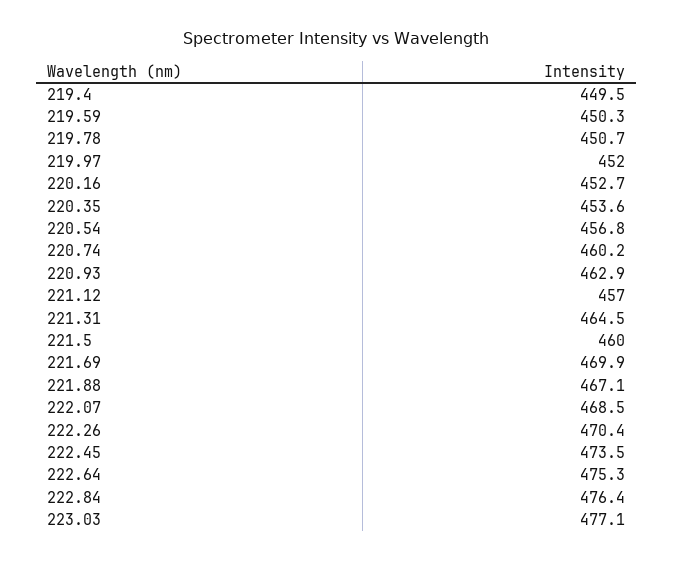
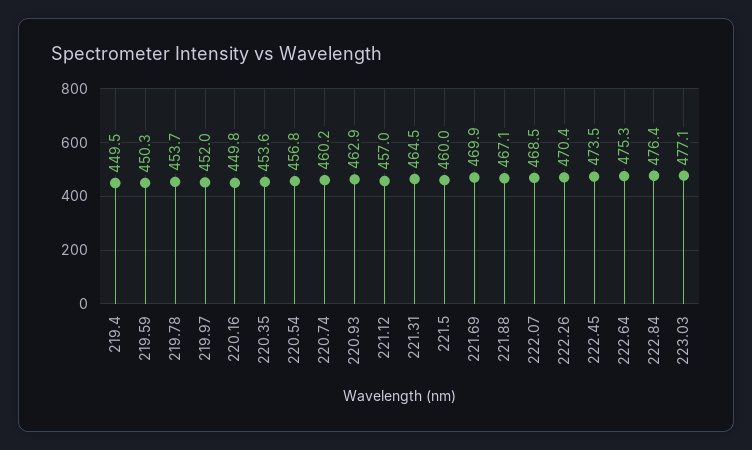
219.78: 450.7 -> 453.7
220.16: 452.7 -> 449.8

